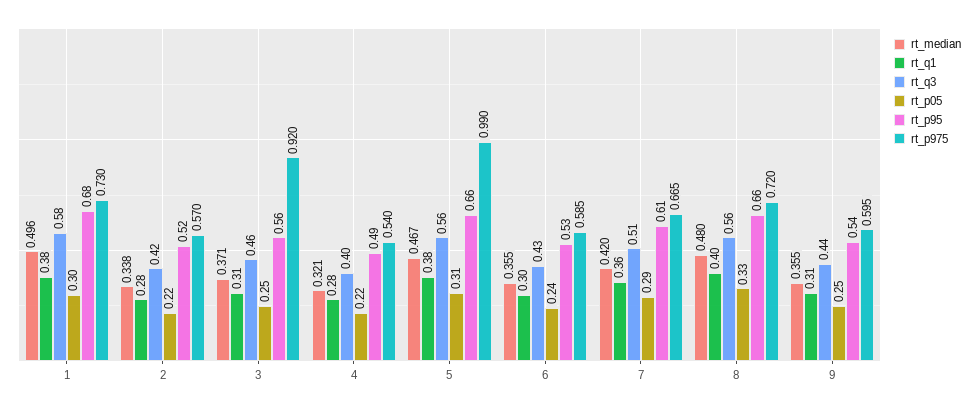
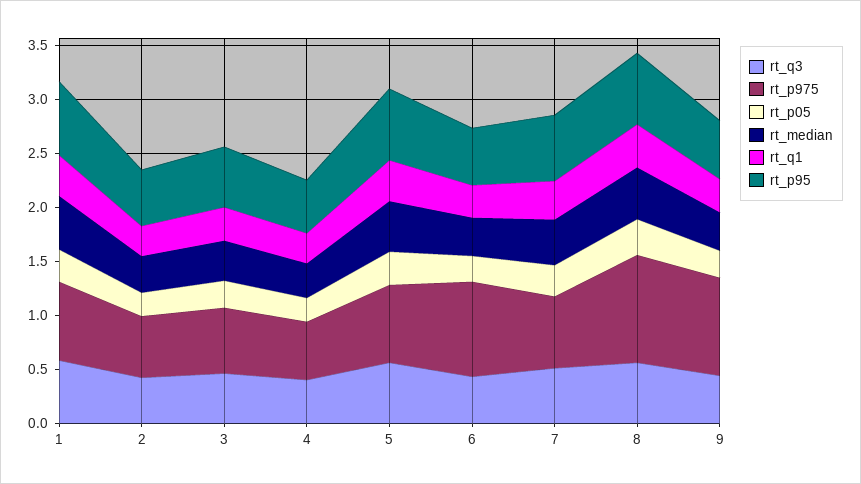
rt_p975, 3: 0.92 -> 0.6
rt_p975, 5: 0.99 -> 0.7
rt_p975, 6: 0.585 -> 0.9
rt_p975, 8: 0.72 -> 1
rt_p975, 9: 0.595 -> 0.9

